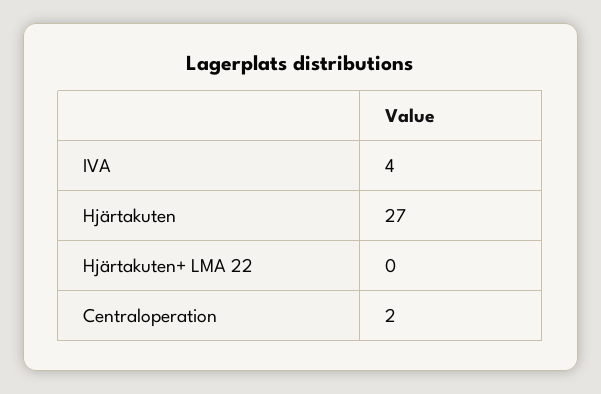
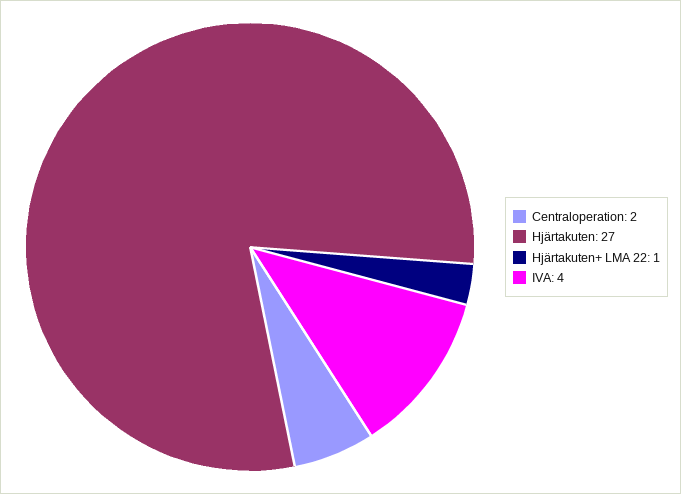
Hjärtakuten+ LMA 22: 0 -> 1

